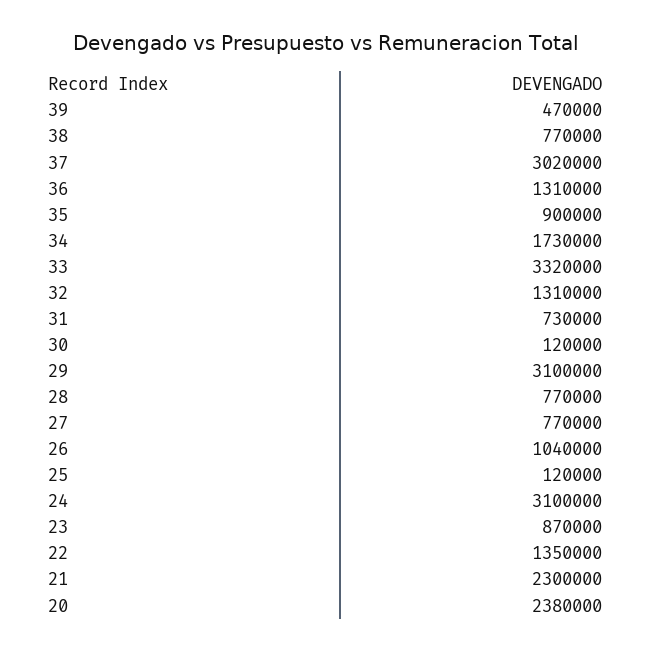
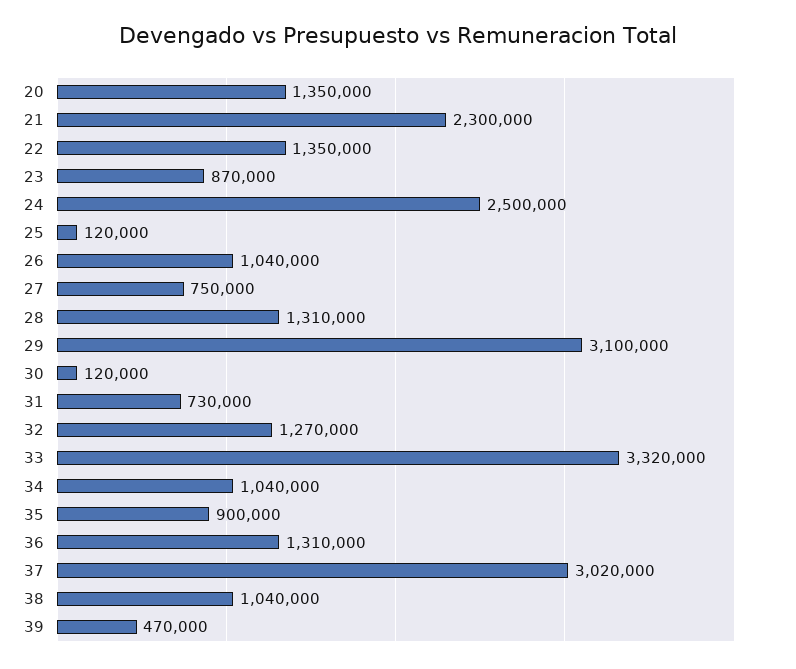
38: 770000 -> 1040000
34: 1730000 -> 1040000
32: 1310000 -> 1270000
28: 770000 -> 1310000
27: 770000 -> 750000
24: 3100000 -> 2500000
20: 2380000 -> 1350000

